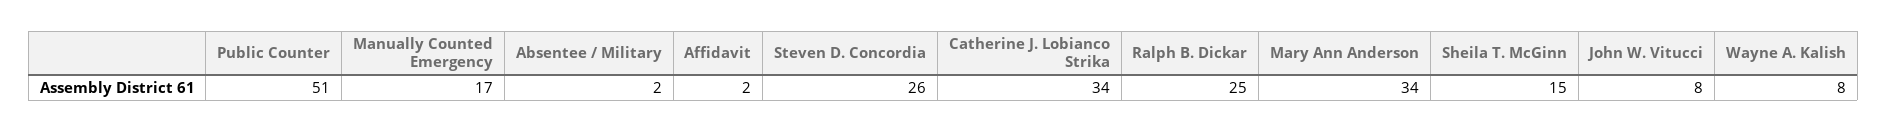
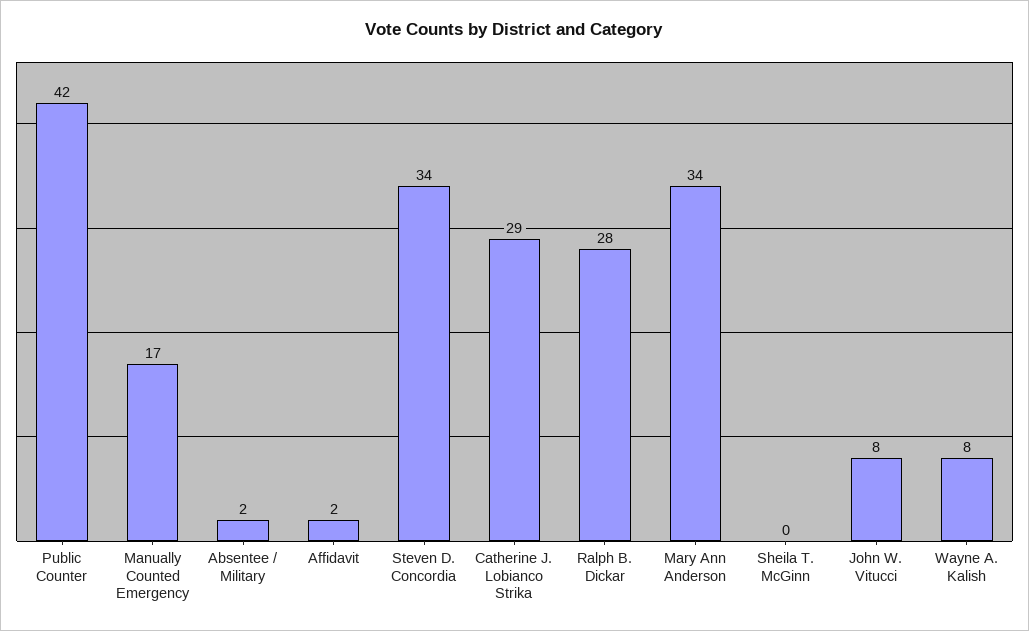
Public Counter: 51 -> 42
Steven D. Concordia: 26 -> 34
Catherine J. Lobianco Strika: 34 -> 29
Ralph B. Dickar: 25 -> 28
Sheila T. McGinn: 15 -> 0

